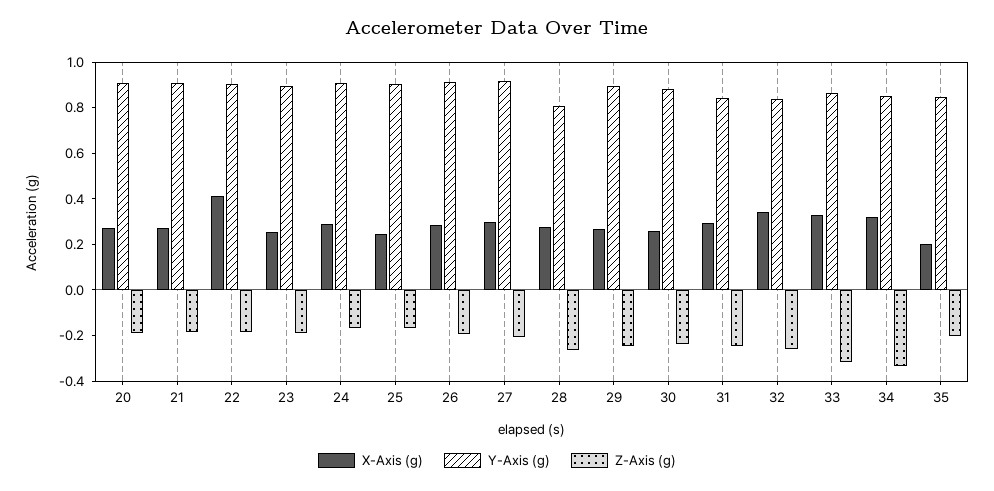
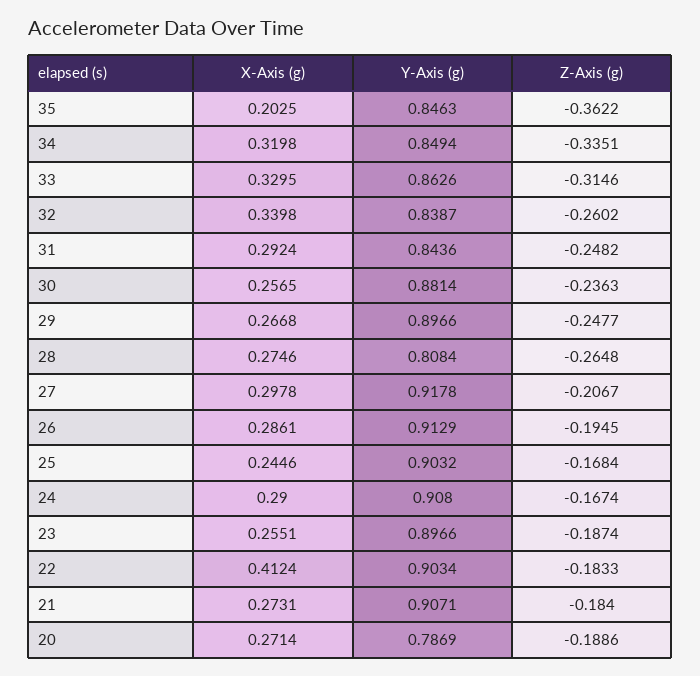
Y-Axis (g), 20: 0.9 -> 0.7869
Z-Axis (g), 35: -0.2 -> -0.3622

